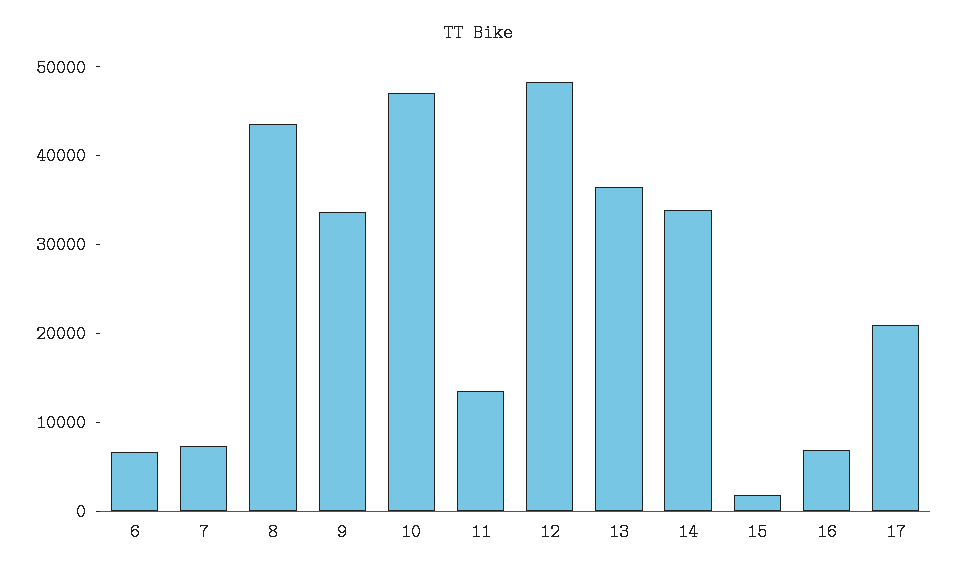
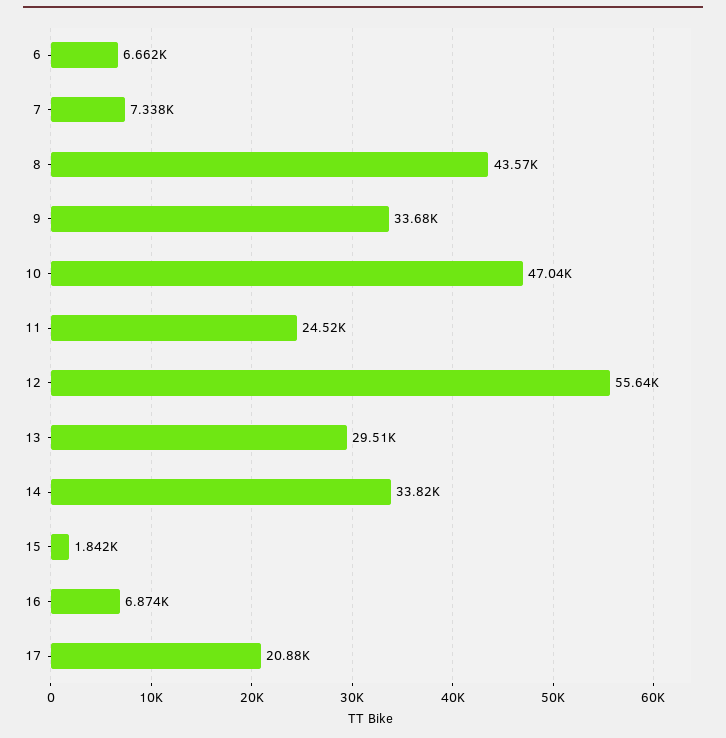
11: 14000 -> 24520
12: 48000 -> 55640
13: 36000 -> 29510

